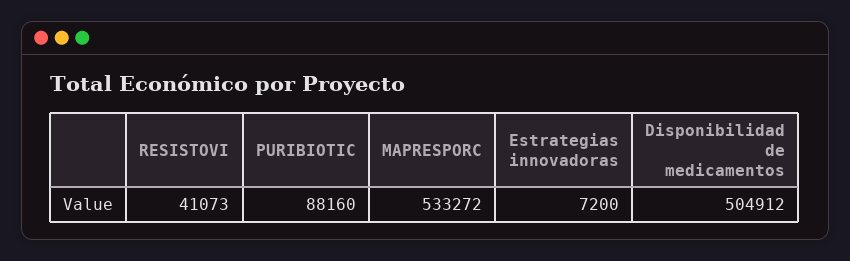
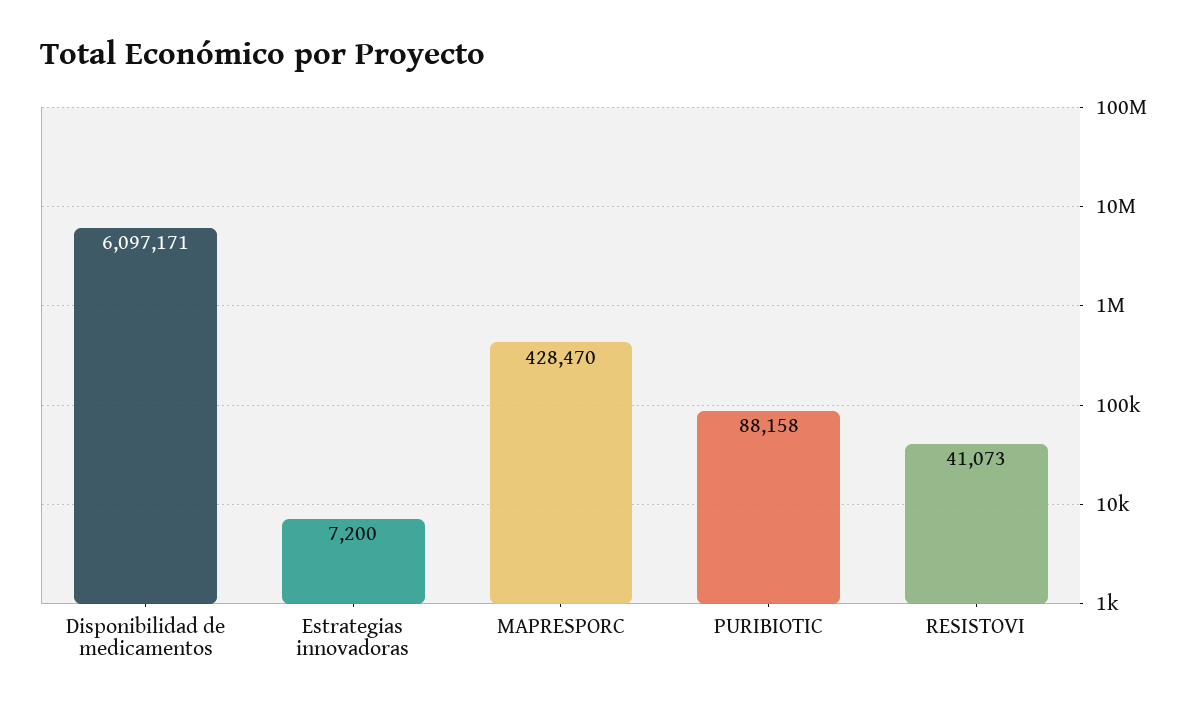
PURIBIOTIC: 88160 -> 88158
MAPRESPORC: 533272 -> 428470
Disponibilidad de medicamentos: 504912 -> 6097171

